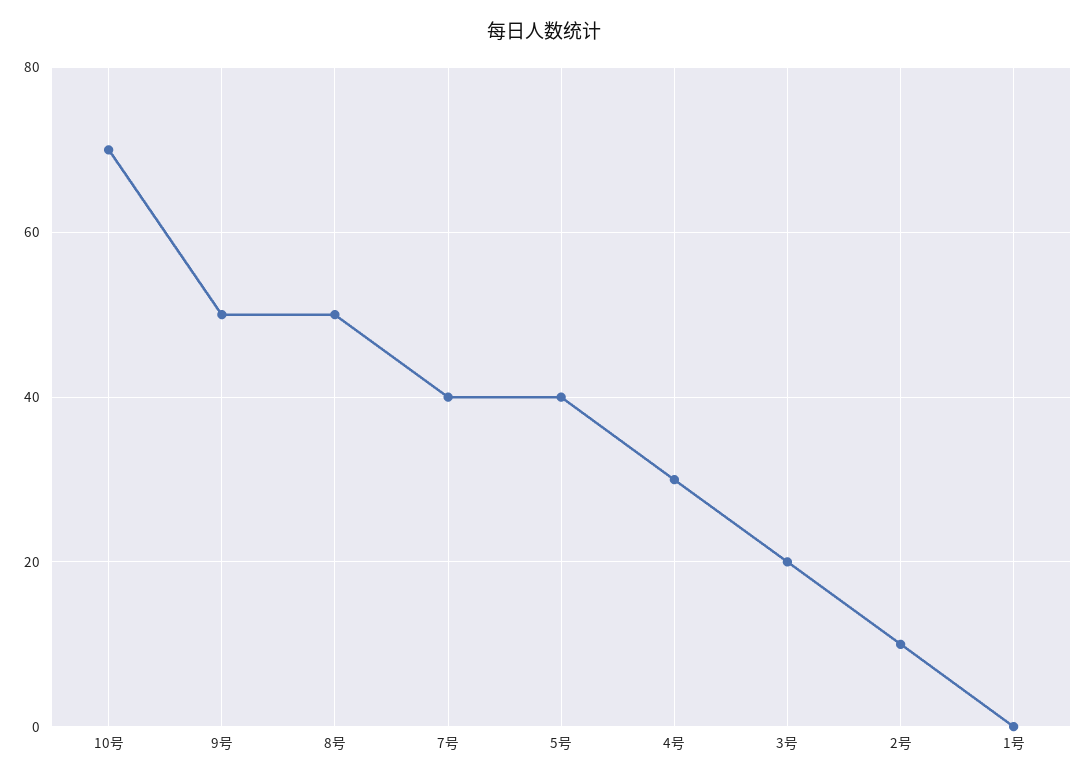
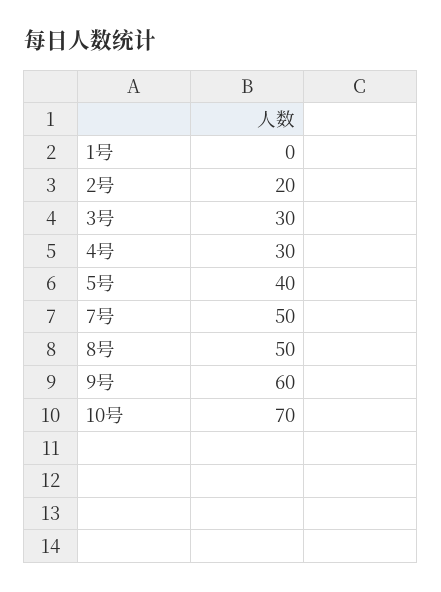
9号: 50 -> 60
7号: 40 -> 50
3号: 20 -> 30
2号: 10 -> 20

